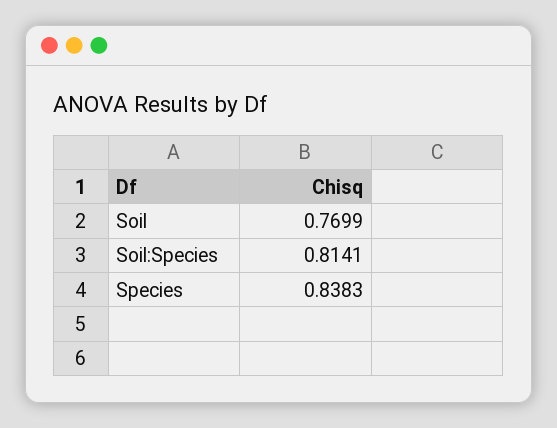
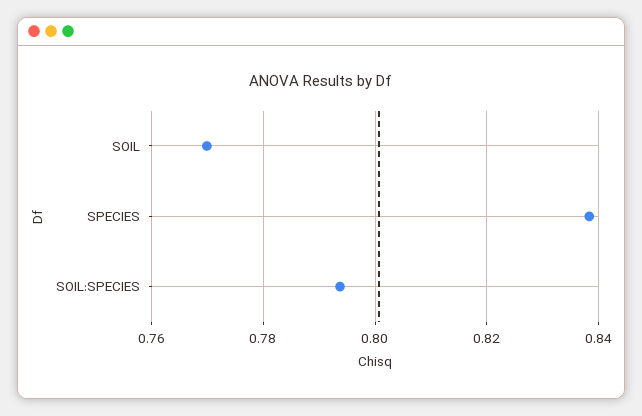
Soil:Species: 0.8141 -> 0.794

